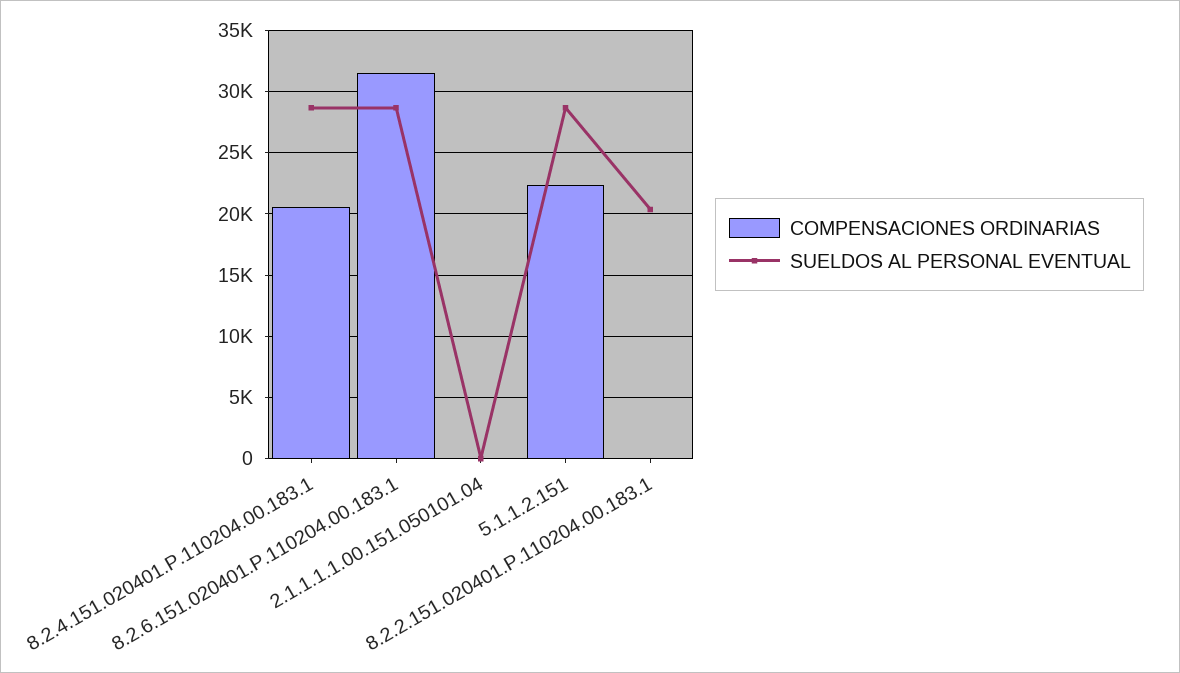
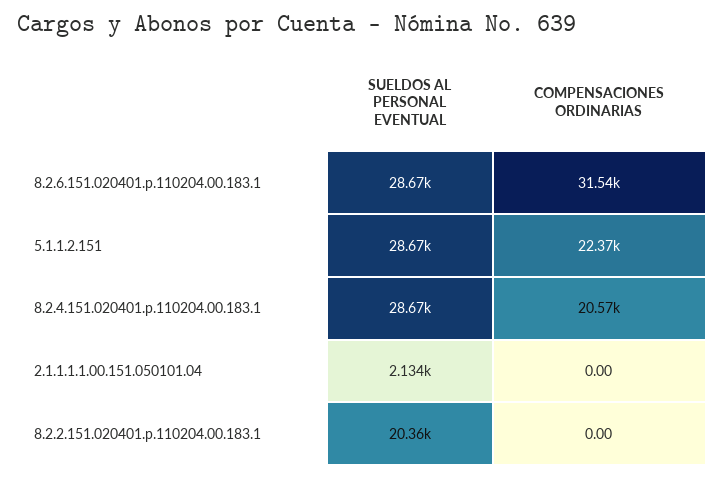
SUELDOS AL PERSONAL EVENTUAL, 2.1.1.1.1.00.151.050101.04: 0 -> 2134

